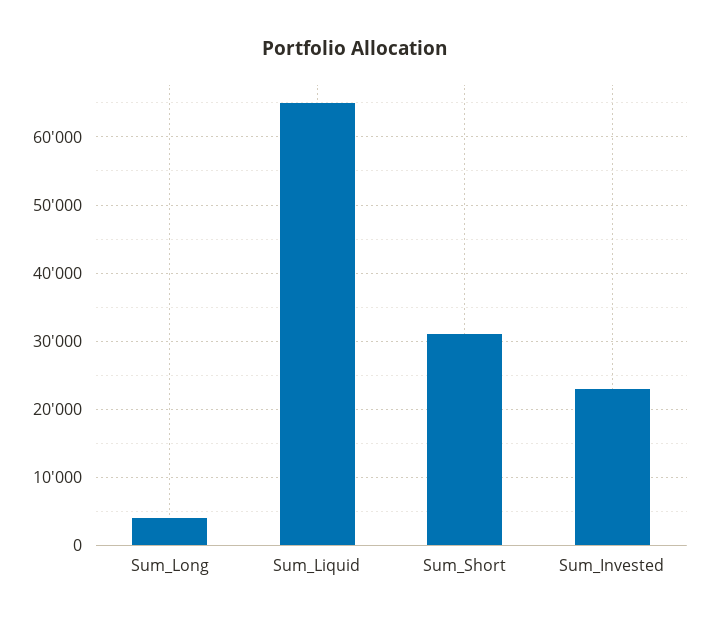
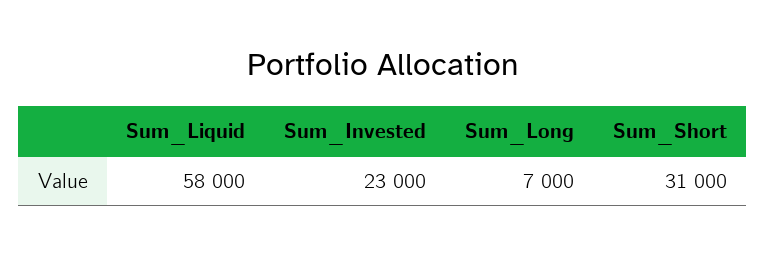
Sum_Long: 4000 -> 7000
Sum_Liquid: 65000 -> 58000

